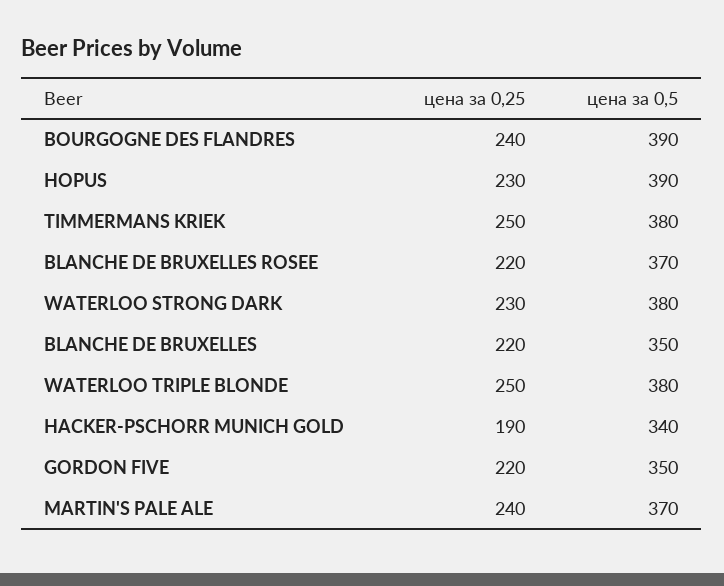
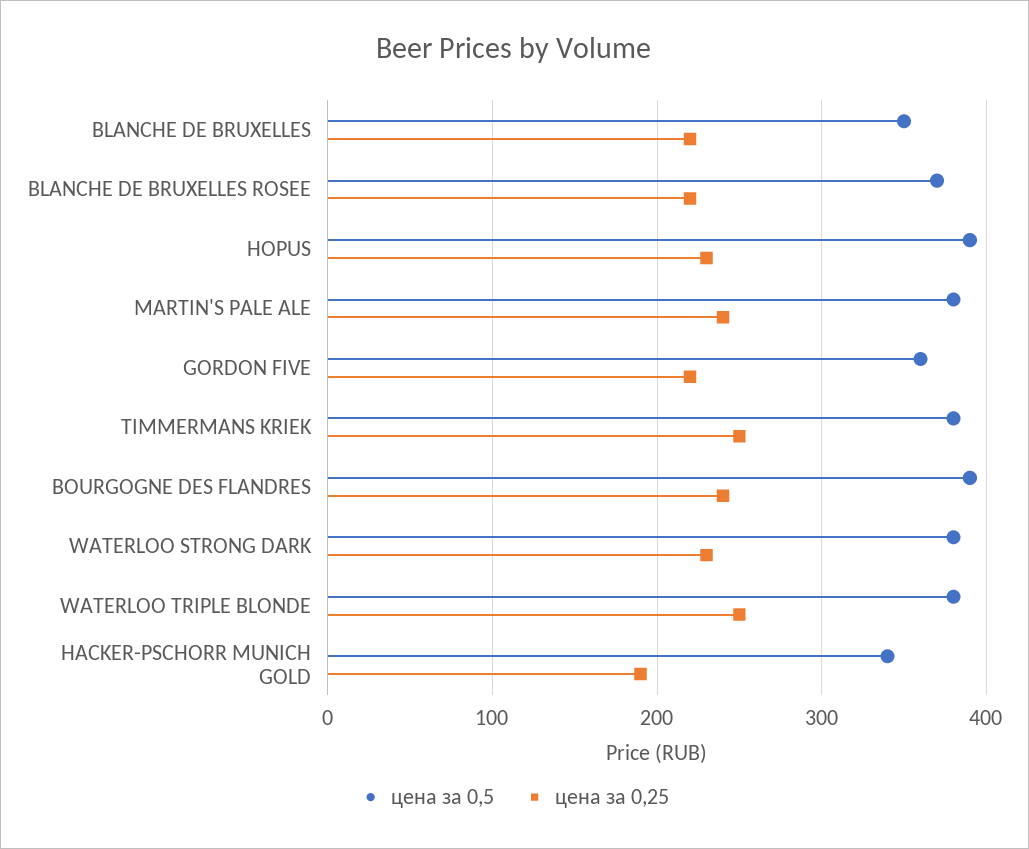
цена за 0,5, GORDON FIVE: 350 -> 360
цена за 0,5, MARTIN'S PALE ALE: 370 -> 380

